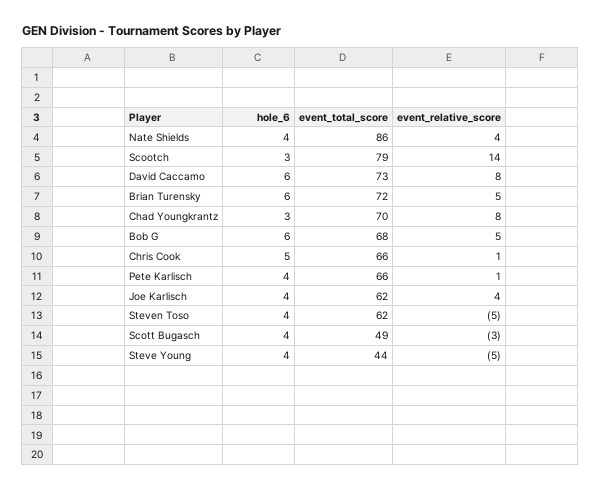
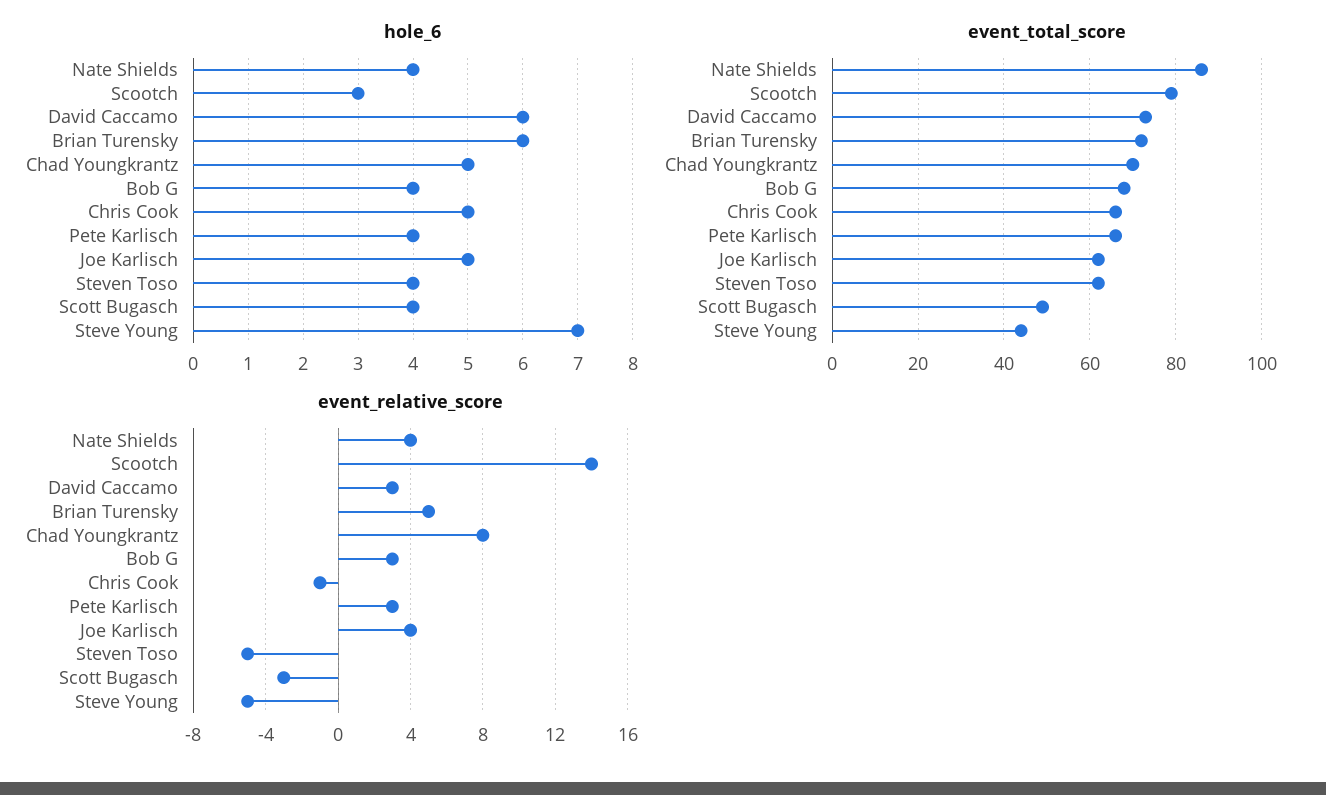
event_relative_score, David Caccamo: 8 -> 3
hole_6, Chad Youngkrantz: 3 -> 5
hole_6, Bob G: 6 -> 4
event_relative_score, Bob G: 5 -> 3
event_relative_score, Chris Cook: 1 -> -1
event_relative_score, Pete Karlisch: 1 -> 3
hole_6, Joe Karlisch: 4 -> 5
hole_6, Steve Young: 4 -> 7

